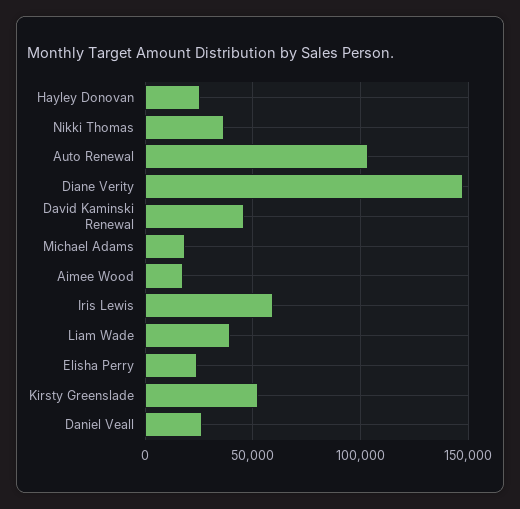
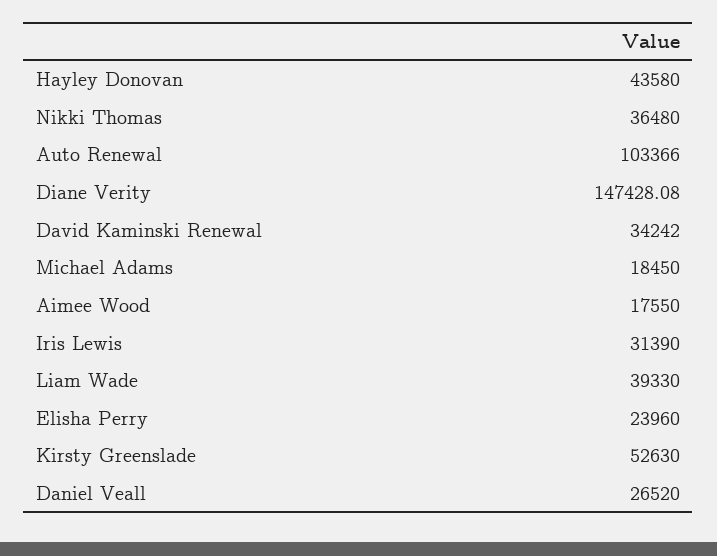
Hayley Donovan: 25000 -> 43580
David Kaminski Renewal: 45000 -> 34242
Iris Lewis: 60000 -> 31390

